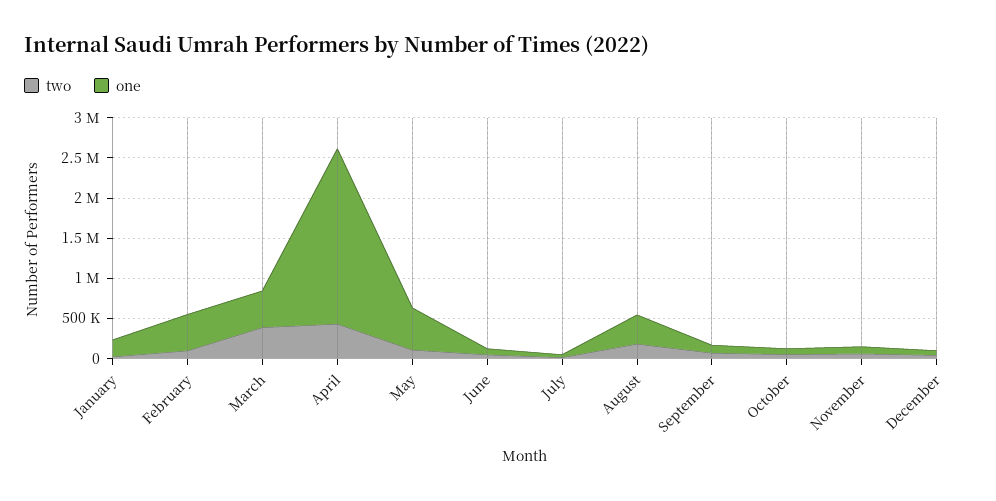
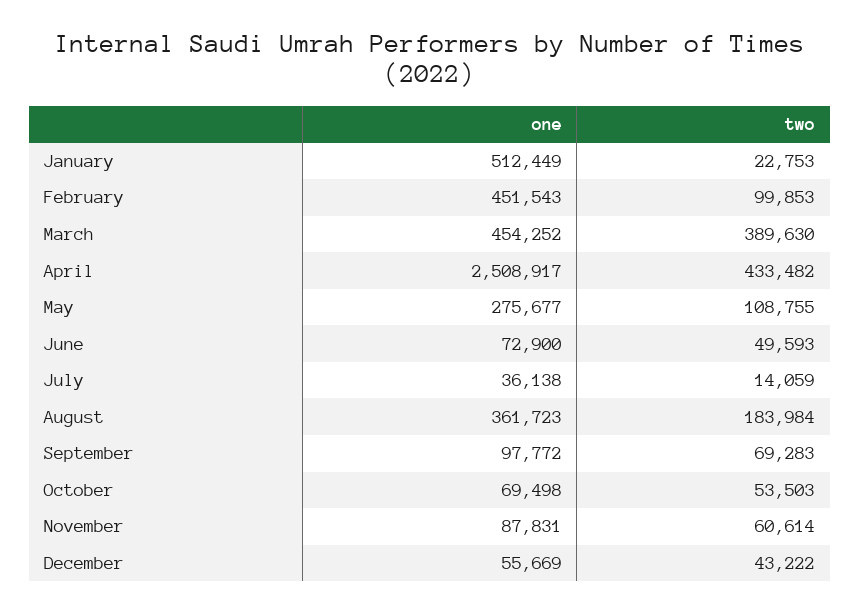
one, January: 200000 -> 512449
one, April: 2200000 -> 2508917
one, May: 500000 -> 275677

